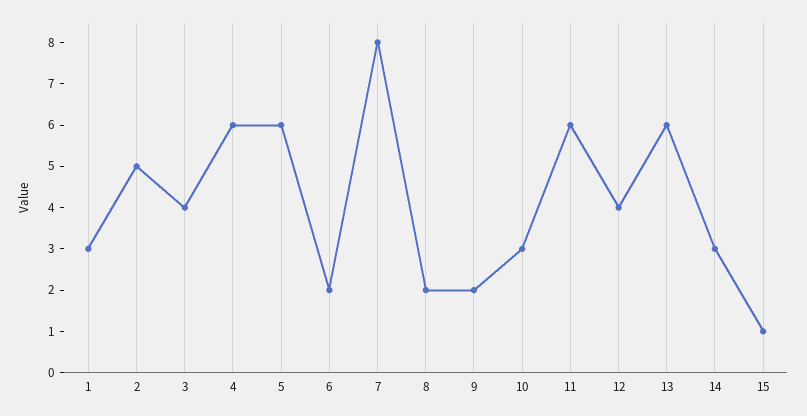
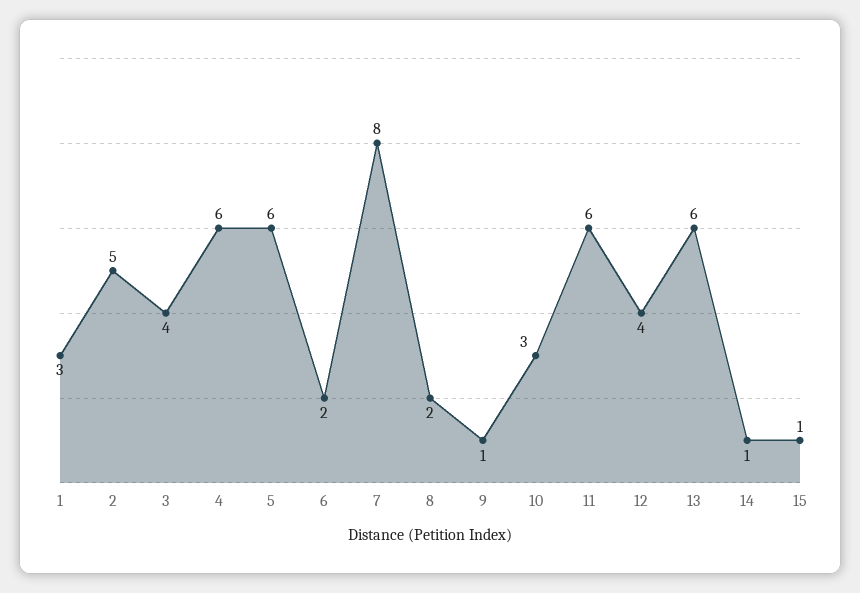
9: 2 -> 1
14: 3 -> 1

